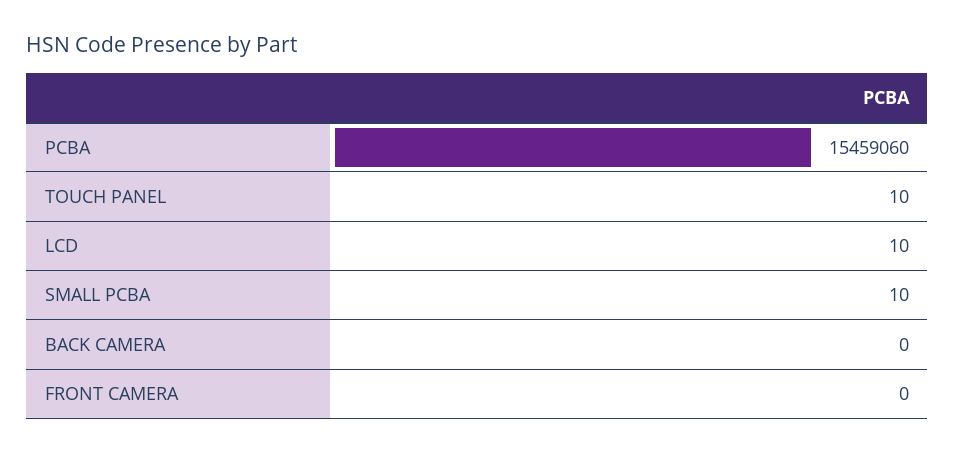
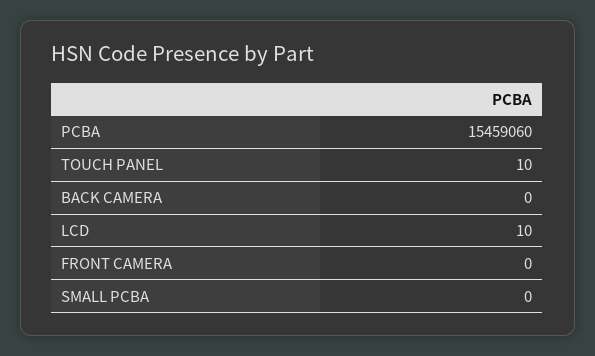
SMALL PCBA: 10 -> 0

